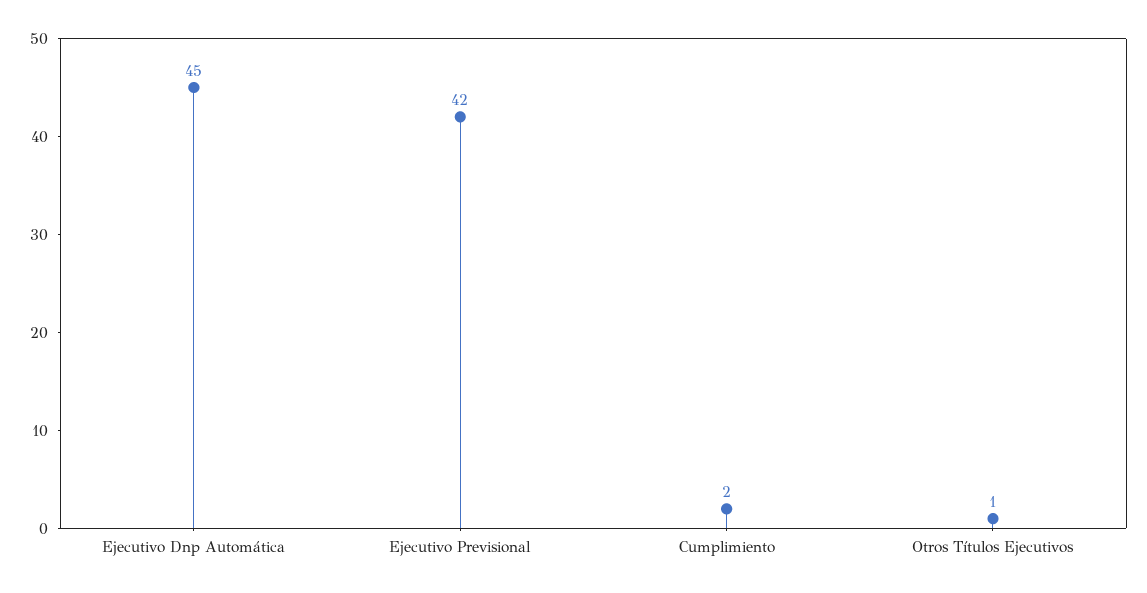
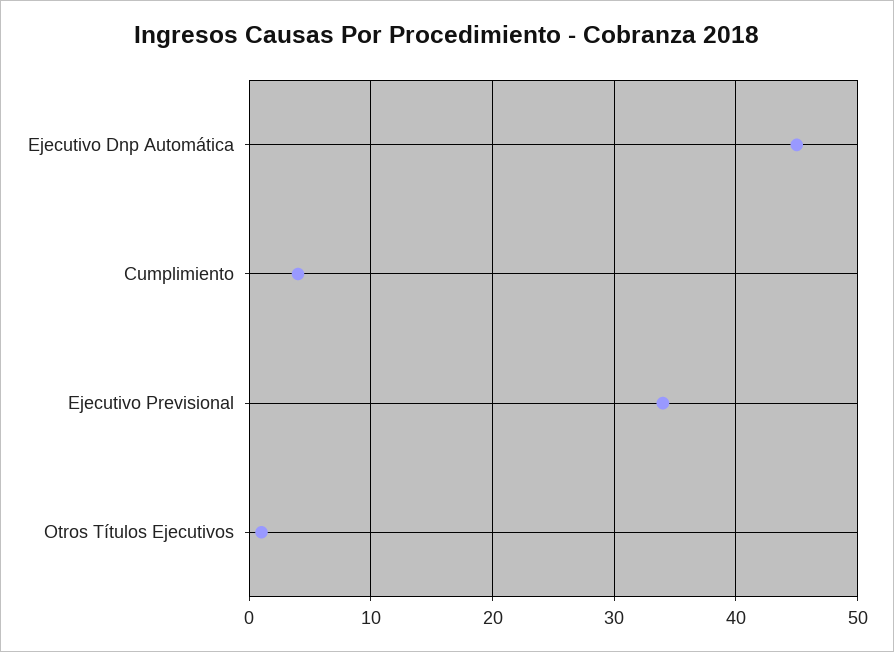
Ejecutivo Previsional: 42 -> 34
Cumplimiento: 2 -> 4

